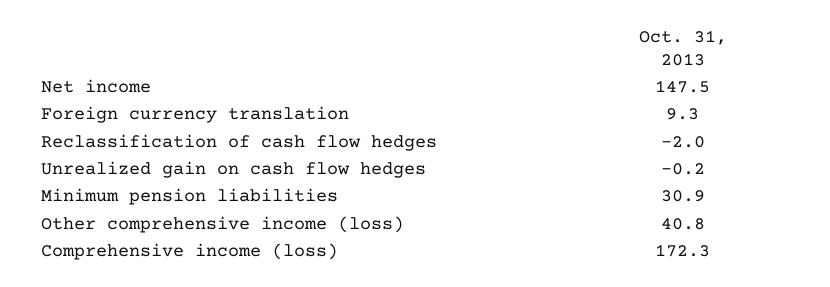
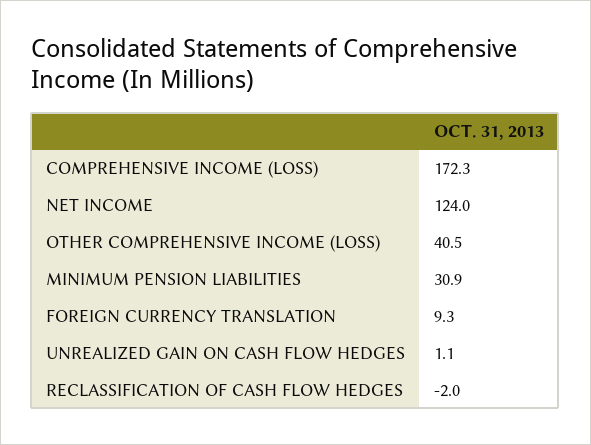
Net income: 147.5 -> 124
Unrealized gain on cash flow hedges: -0.2 -> 1.1
Other comprehensive income (loss): 40.8 -> 40.5

